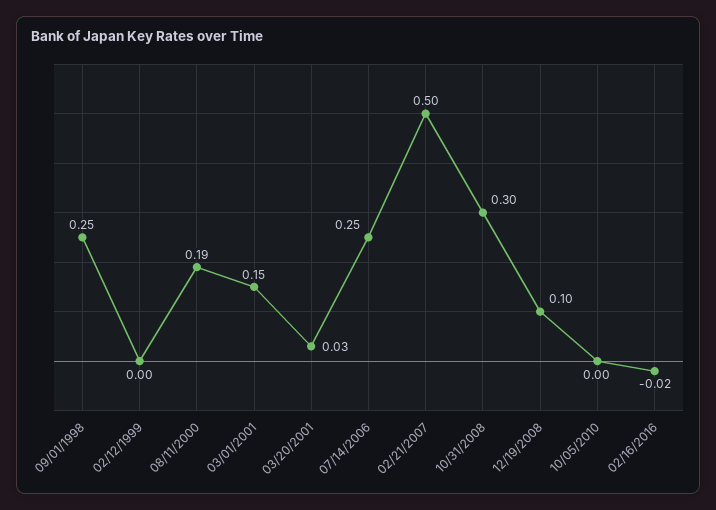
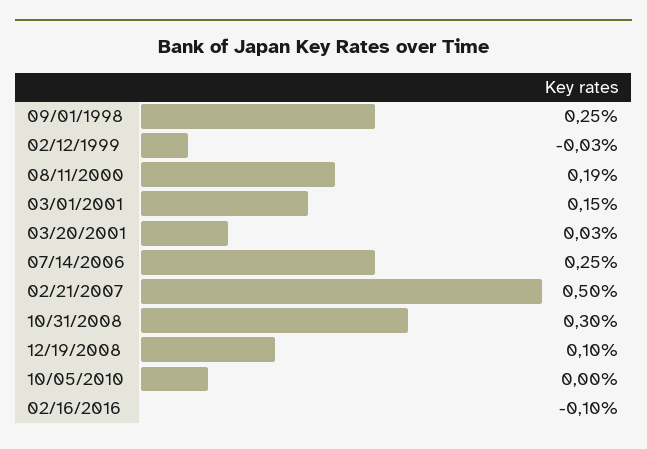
02/12/1999: 0 -> -0.03
02/16/2016: -0.02 -> -0.1

